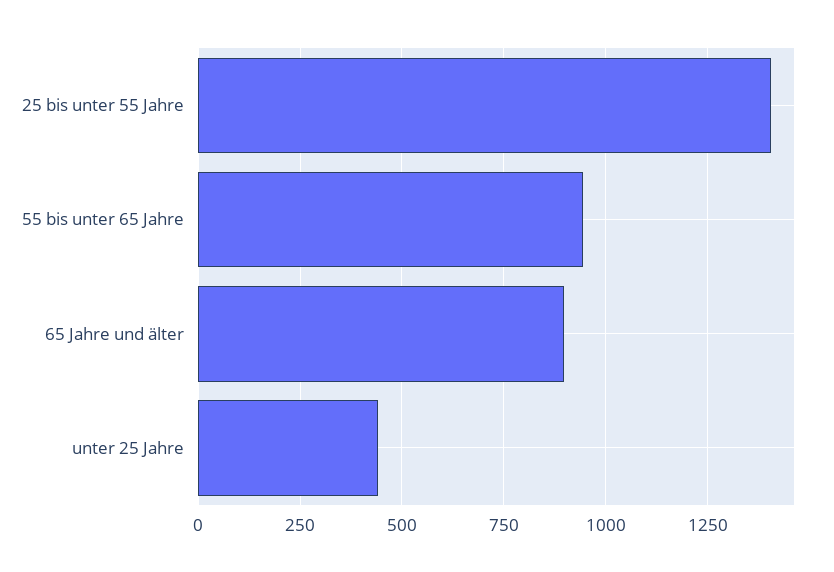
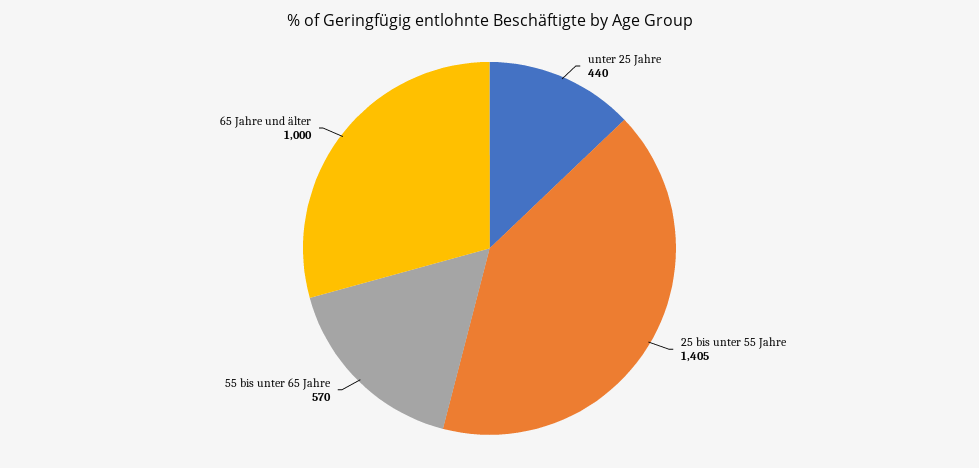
55 bis unter 65 Jahre: 950 -> 570
65 Jahre und älter: 900 -> 1000

